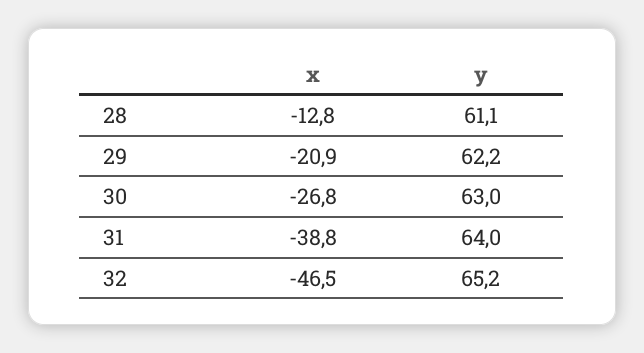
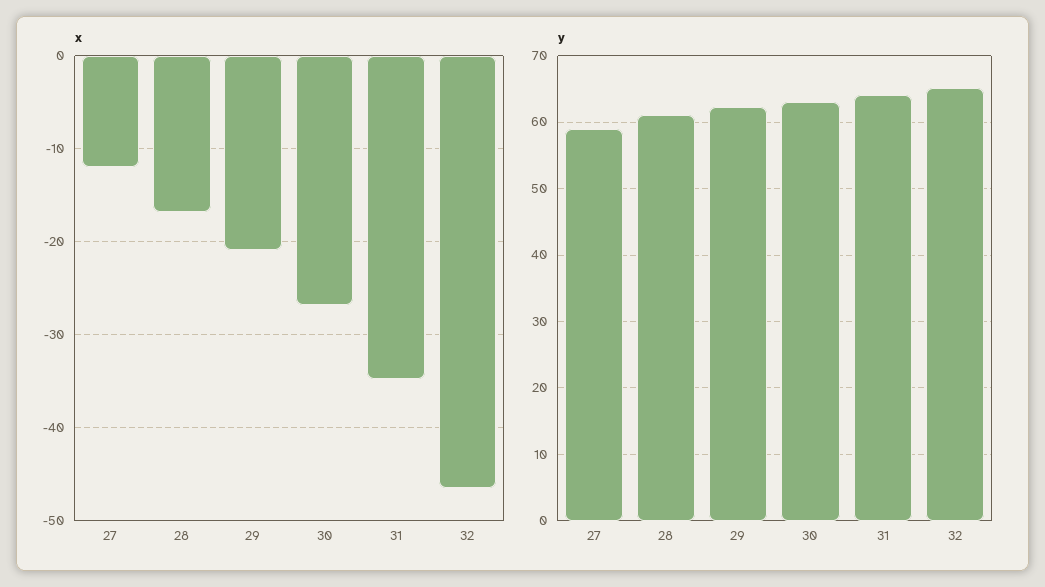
x, 28: -12.8 -> -17
x, 31: -38.8 -> -35
x, 27: none -> -12
y, 27: none -> 59

